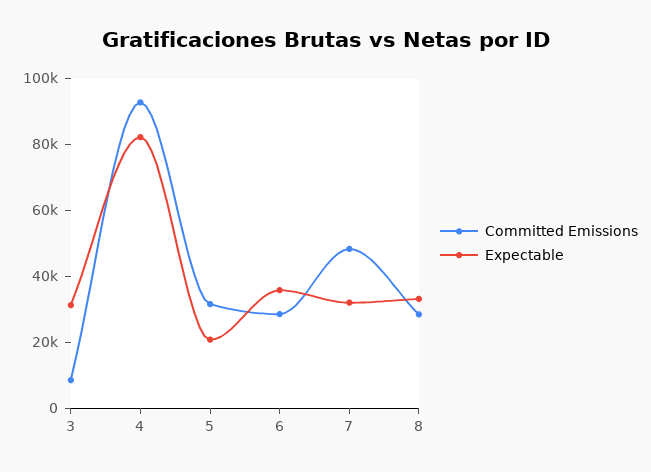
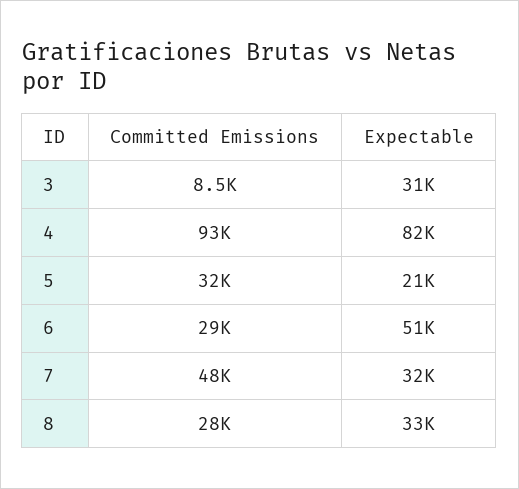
Expectable, 6: 35000 -> 51000

